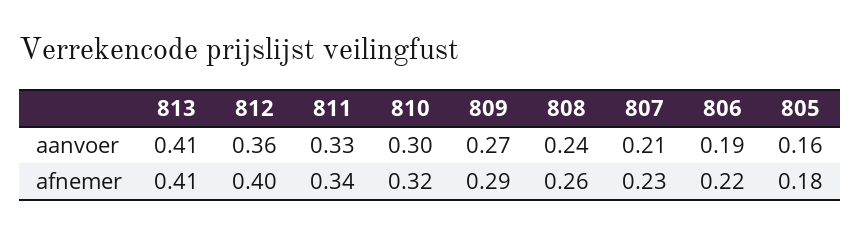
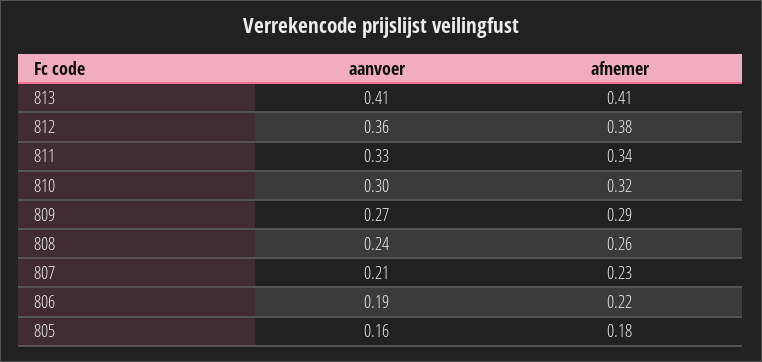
812, afnemer: 0.4 -> 0.38

